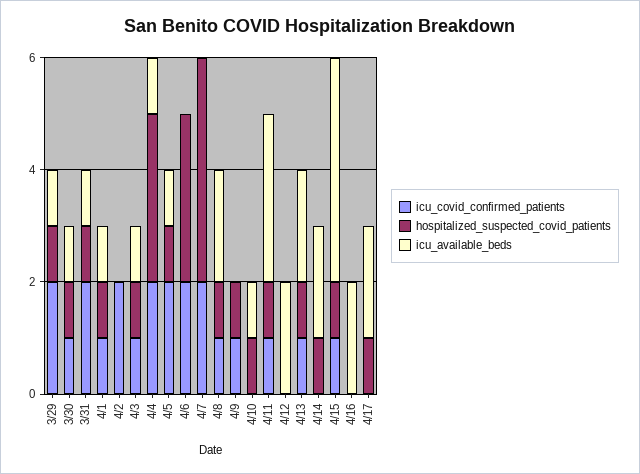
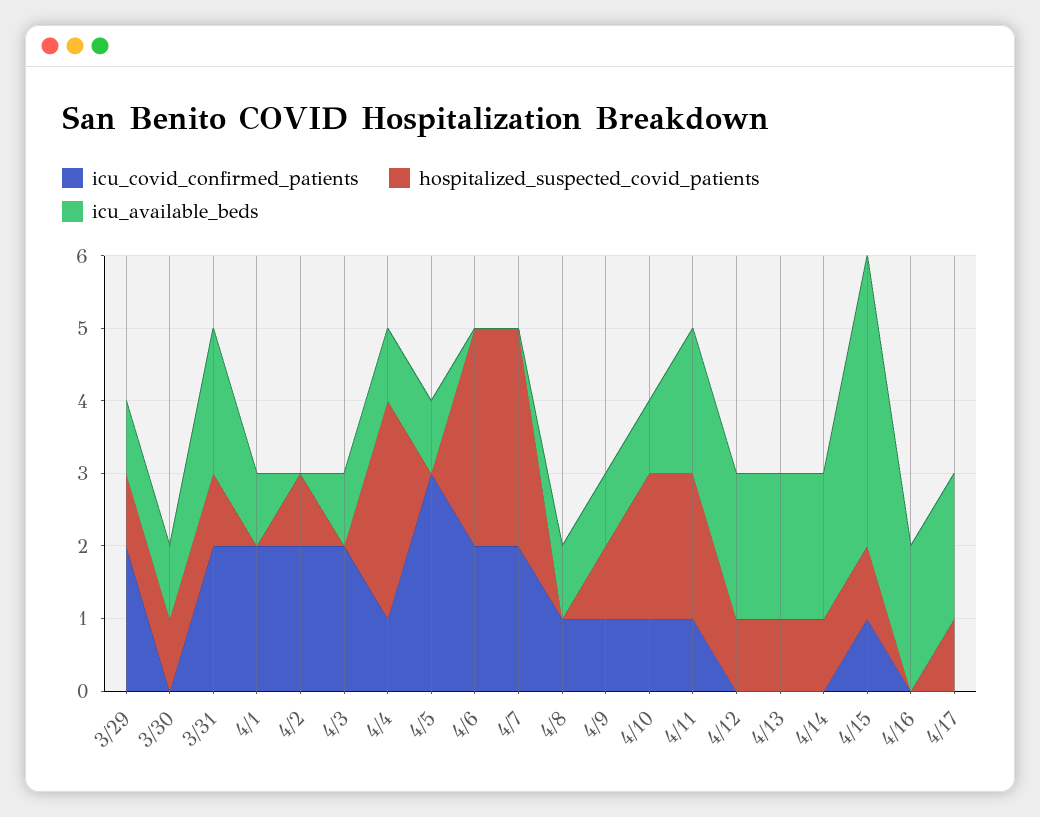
icu_covid_confirmed_patients, 3/30: 1 -> 0
icu_available_beds, 3/31: 1 -> 2
icu_covid_confirmed_patients, 4/1: 1 -> 2
hospitalized_suspected_covid_patients, 4/1: 1 -> 0
hospitalized_suspected_covid_patients, 4/2: 0 -> 1
icu_covid_confirmed_patients, 4/3: 1 -> 2
hospitalized_suspected_covid_patients, 4/3: 1 -> 0
icu_covid_confirmed_patients, 4/4: 2 -> 1
icu_covid_confirmed_patients, 4/5: 2 -> 3
hospitalized_suspected_covid_patients, 4/5: 1 -> 0
hospitalized_suspected_covid_patients, 4/7: 4 -> 3
hospitalized_suspected_covid_patients, 4/8: 1 -> 0
icu_available_beds, 4/8: 2 -> 1
icu_available_beds, 4/9: 0 -> 1
icu_covid_confirmed_patients, 4/10: 0 -> 1
hospitalized_suspected_covid_patients, 4/10: 1 -> 2
hospitalized_suspected_covid_patients, 4/11: 1 -> 2
icu_available_beds, 4/11: 3 -> 2
hospitalized_suspected_covid_patients, 4/12: 0 -> 1
icu_covid_confirmed_patients, 4/13: 1 -> 0

